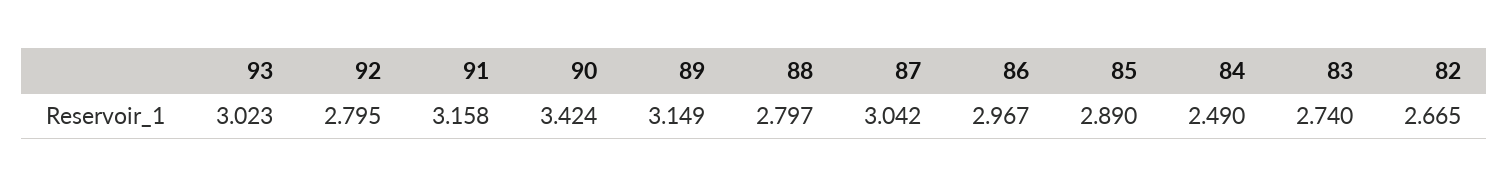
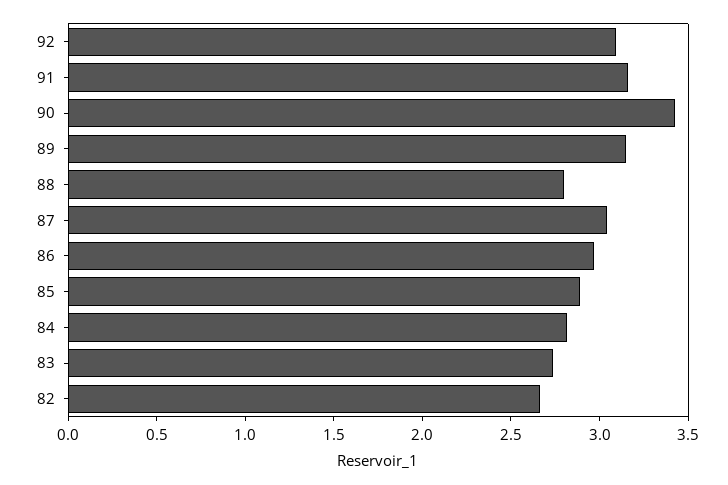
93: 3.023 -> none
92: 2.795 -> 3.1
84: 2.49 -> 2.8

